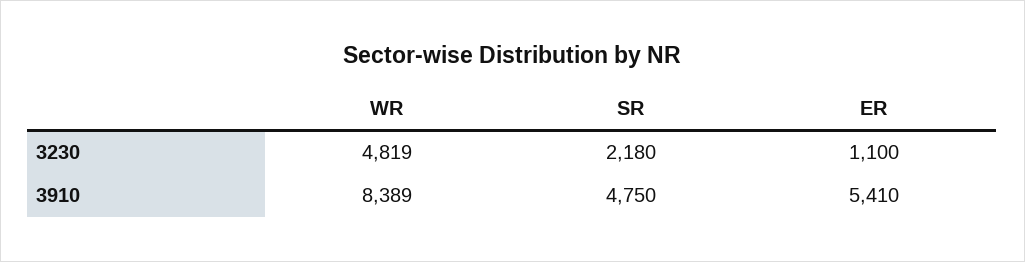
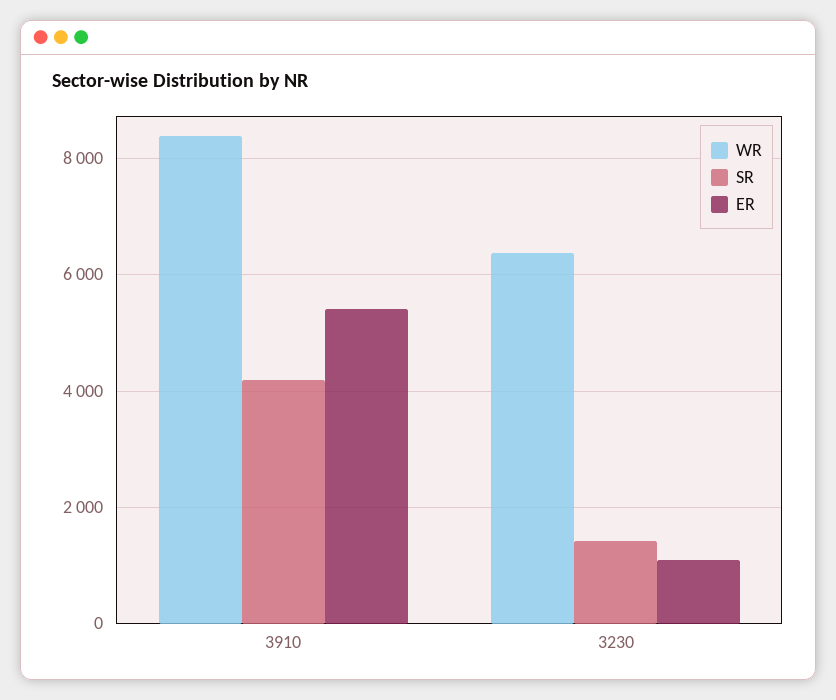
WR, 3230: 4819 -> 6400
SR, 3230: 2180 -> 1400
SR, 3910: 4750 -> 4200

